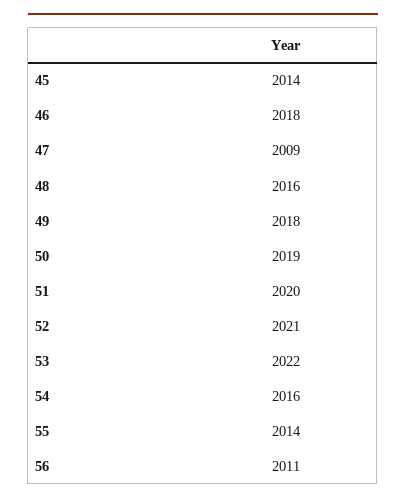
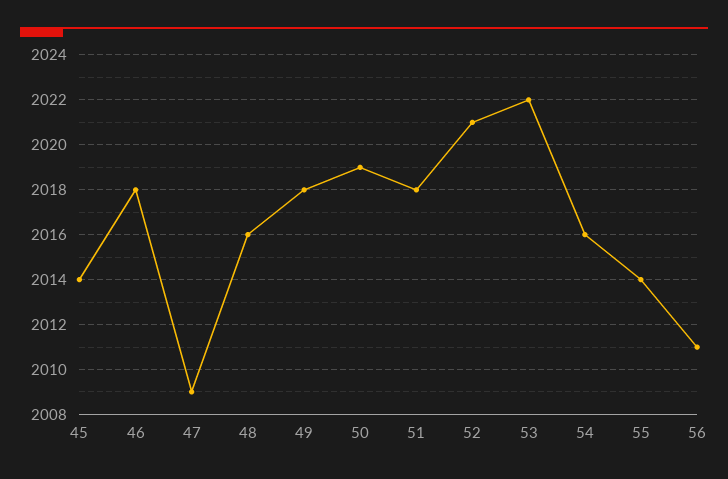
51: 2020 -> 2018

